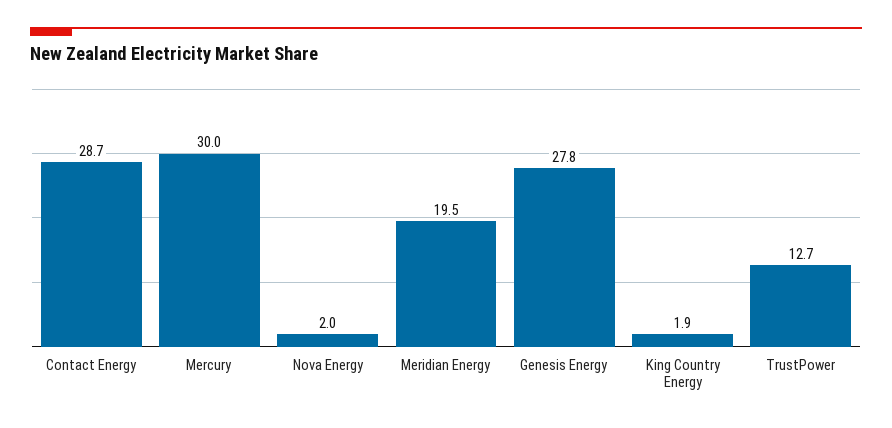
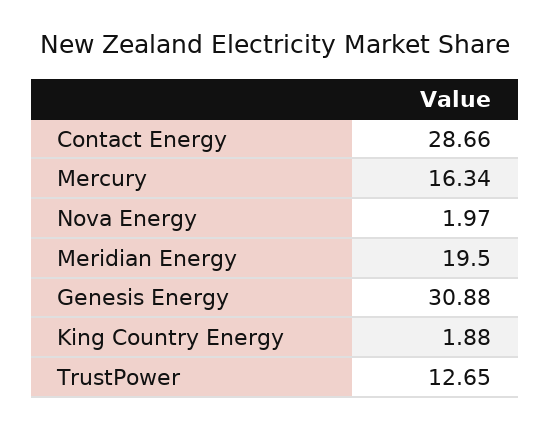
Mercury: 30 -> 16.34
Genesis Energy: 27.8 -> 30.88

